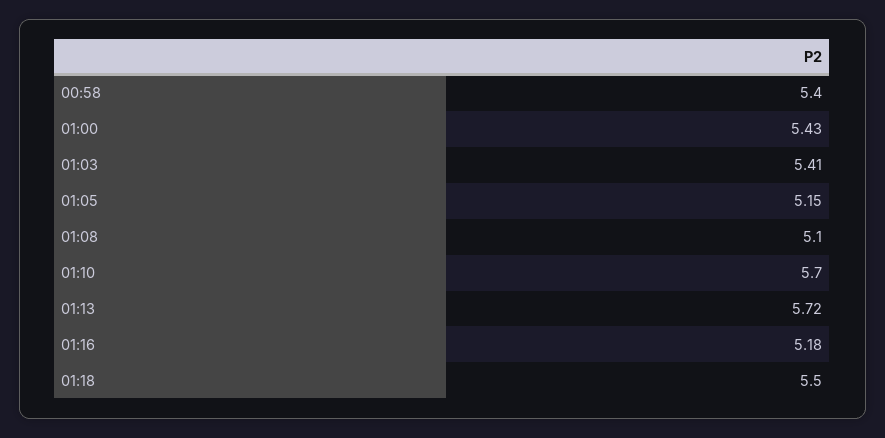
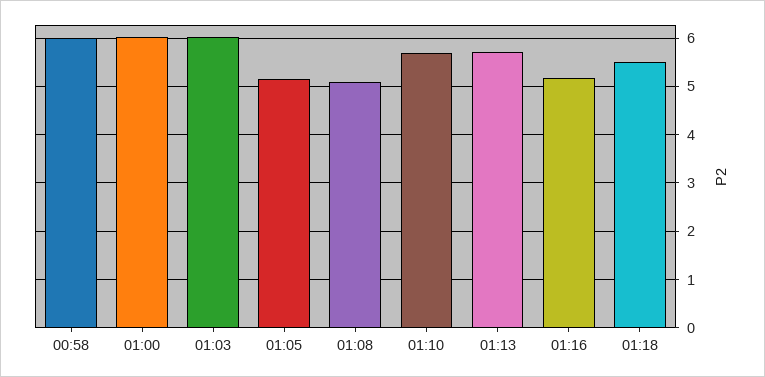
00:58: 5.4 -> 6
01:00: 5.43 -> 6
01:03: 5.41 -> 6

